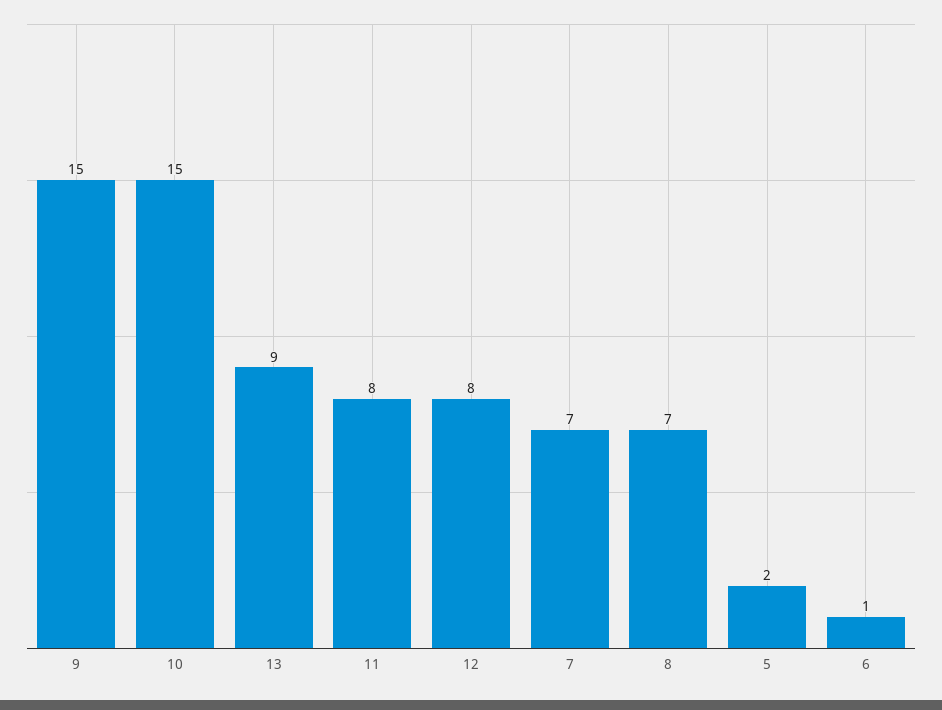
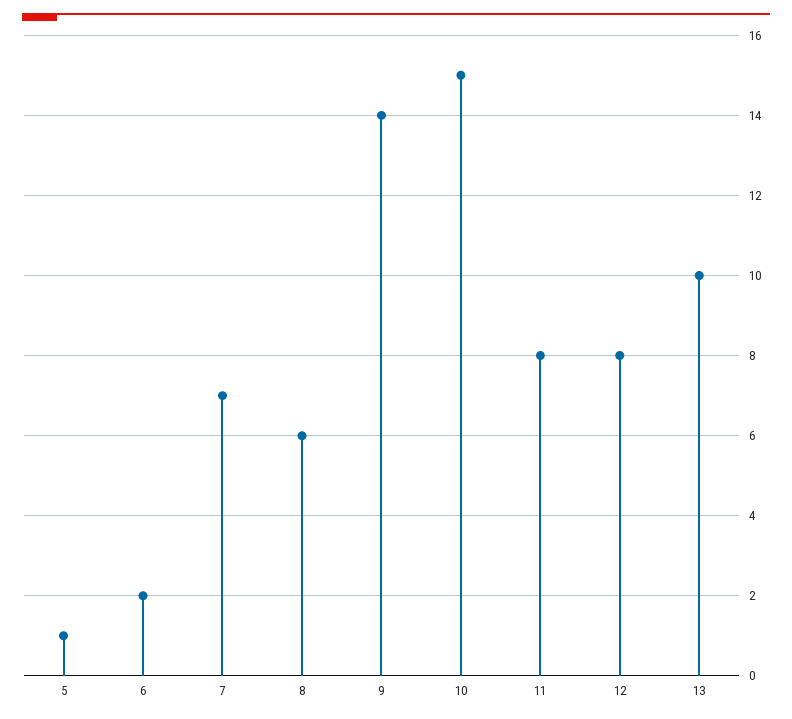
9: 15 -> 14
13: 9 -> 10
8: 7 -> 6
5: 2 -> 1
6: 1 -> 2

